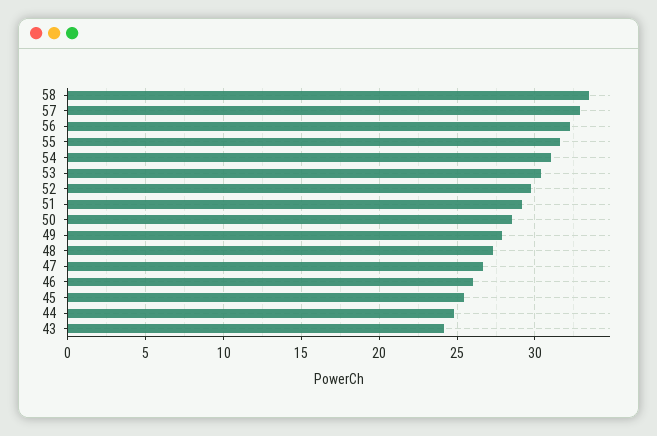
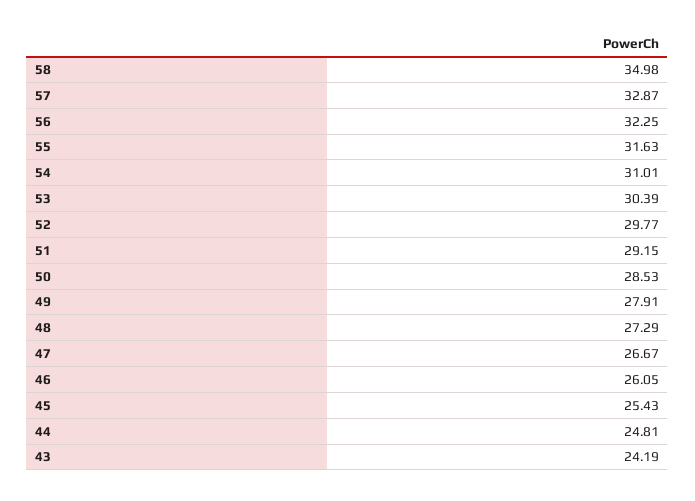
58: 33.5 -> 34.98

